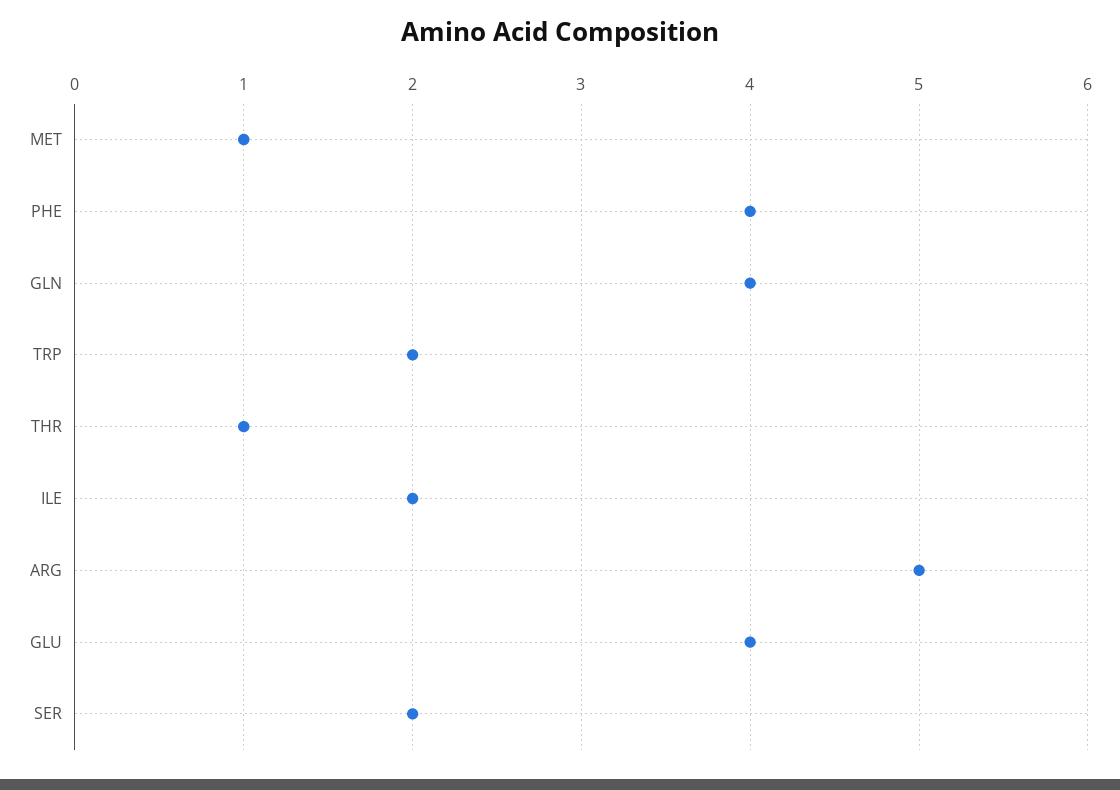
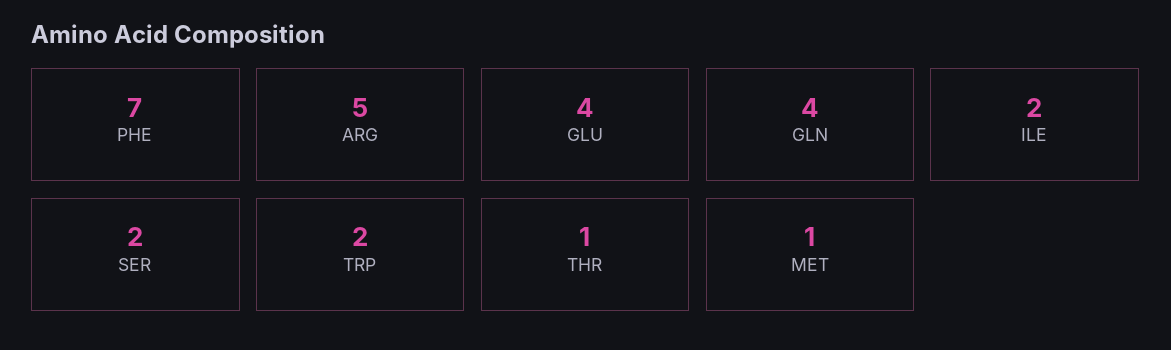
PHE: 4 -> 7

